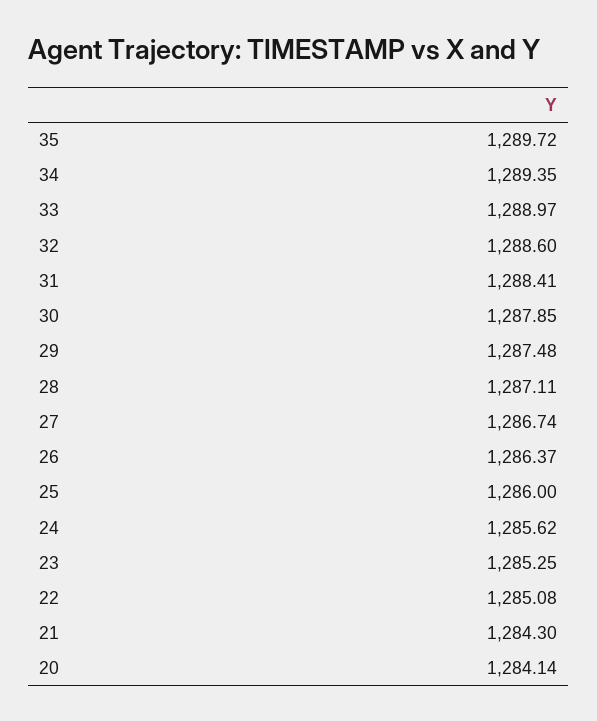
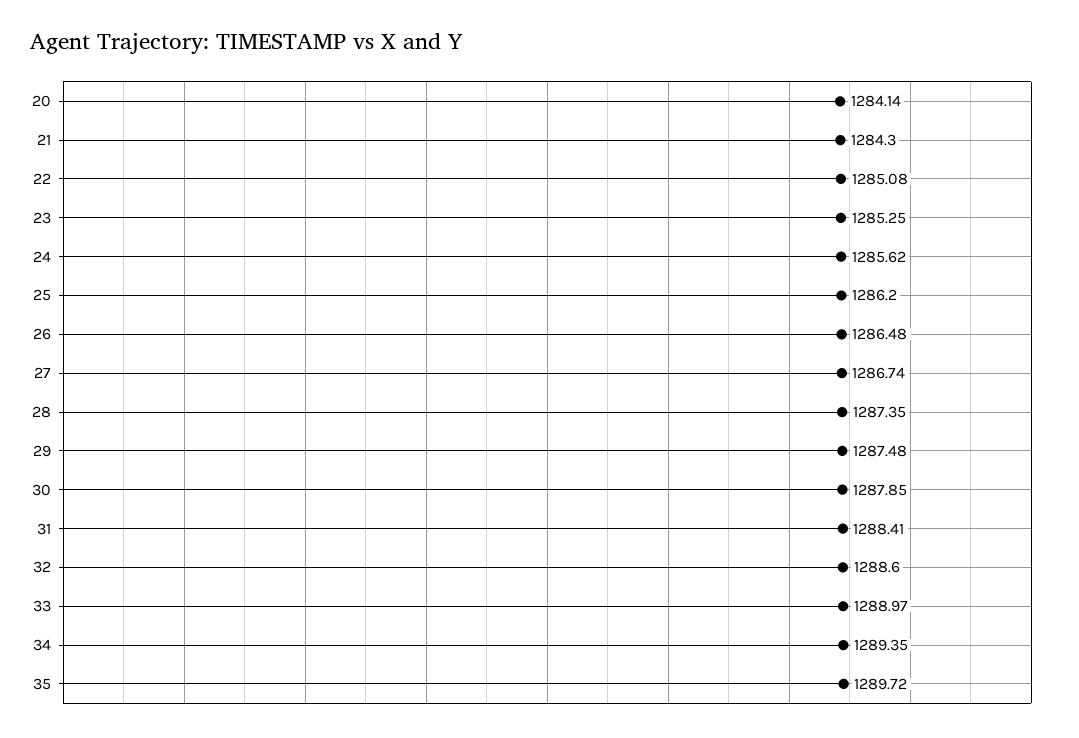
28: 1287.11 -> 1287.35
26: 1286.37 -> 1286.48
25: 1286 -> 1286.2

